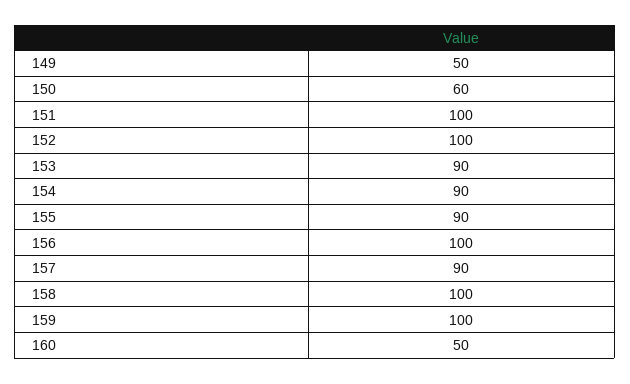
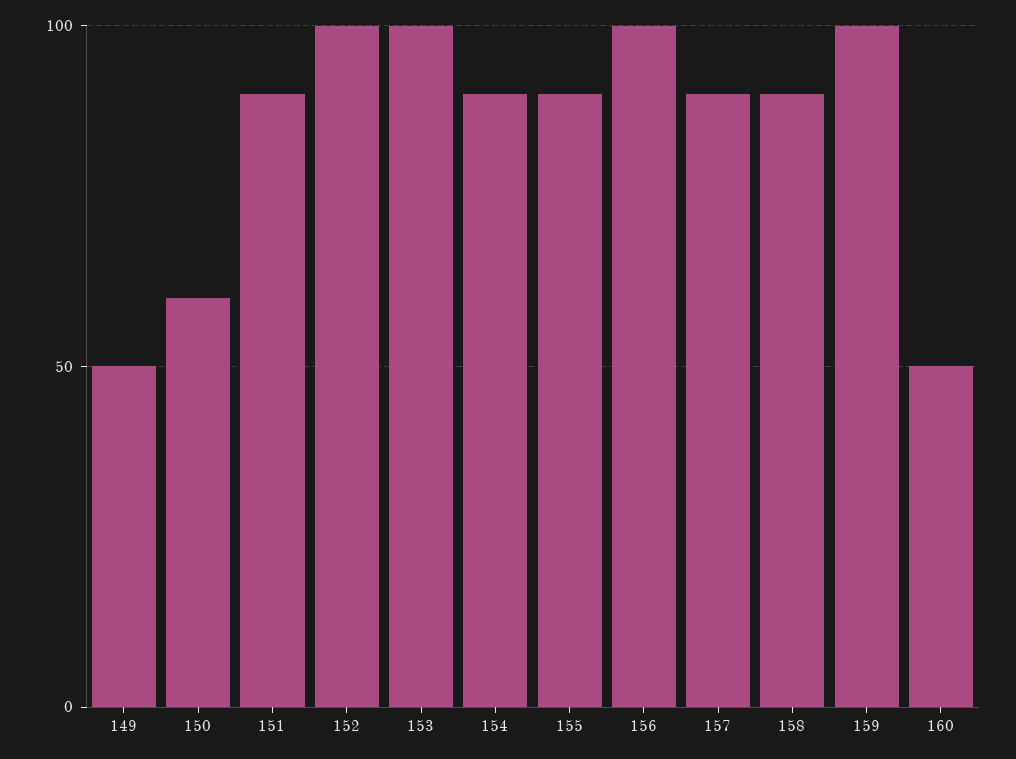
151: 100 -> 90
153: 90 -> 100
158: 100 -> 90

